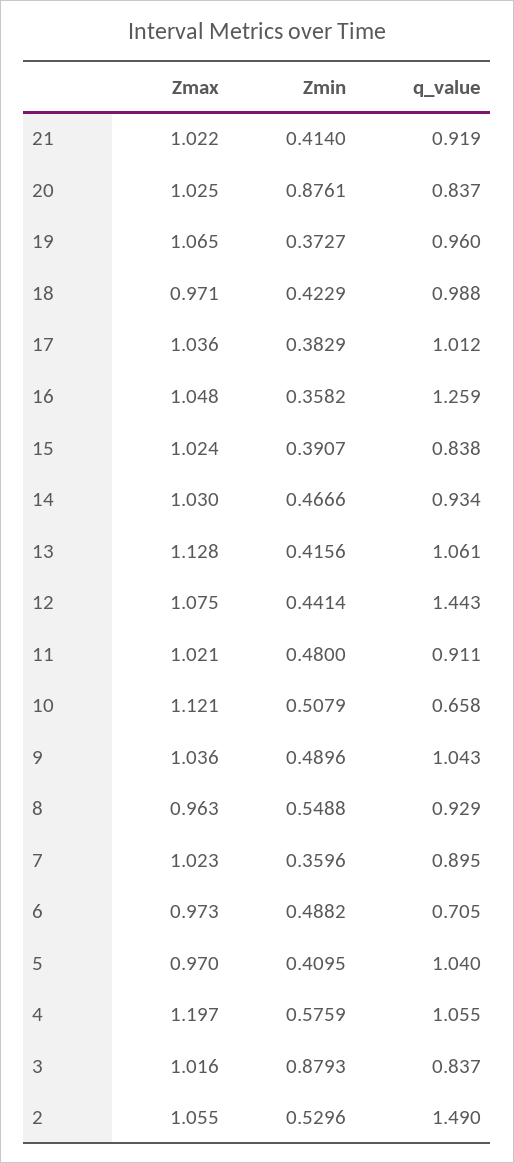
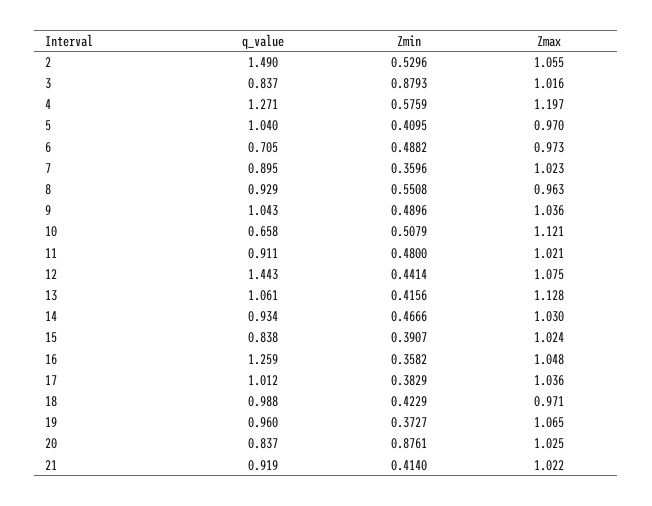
Zmin, 8: 0.5488 -> 0.5508
q_value, 4: 1.055 -> 1.271

